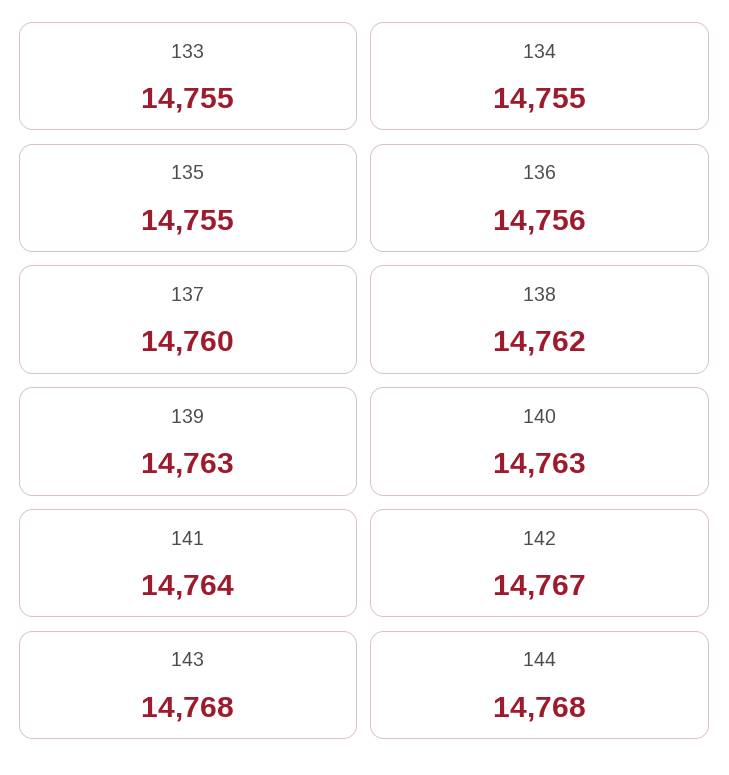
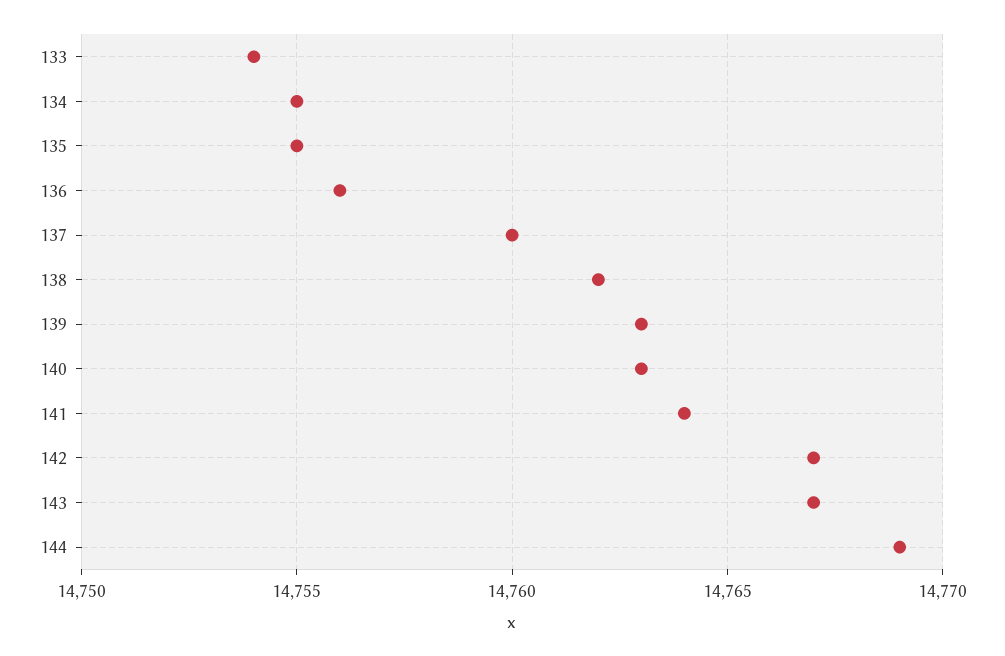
133: 14755 -> 14754
143: 14768 -> 14767
144: 14768 -> 14769

